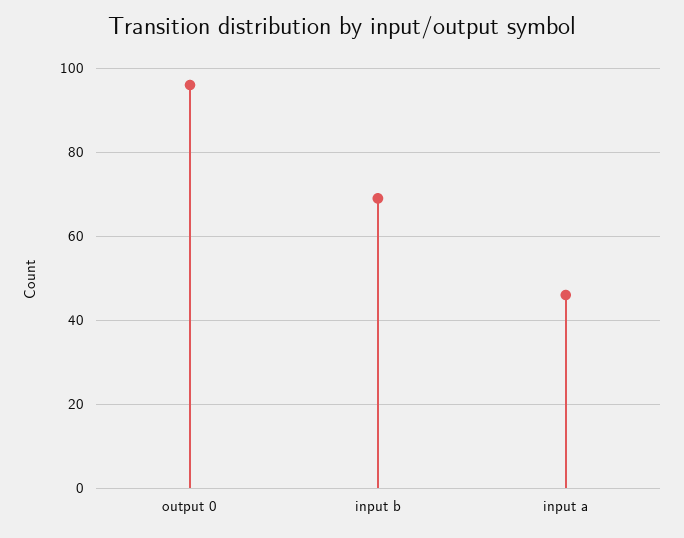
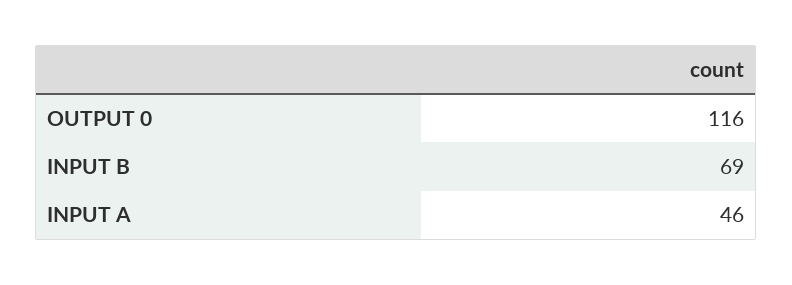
output 0: 95 -> 116

